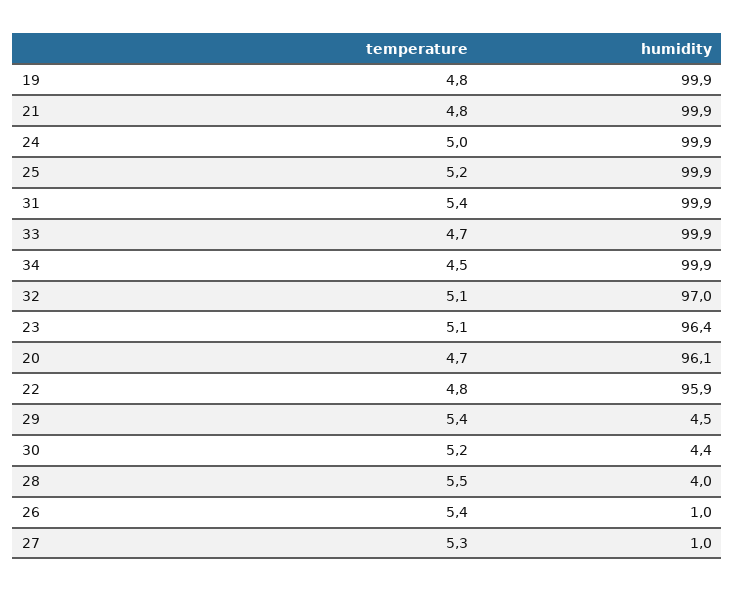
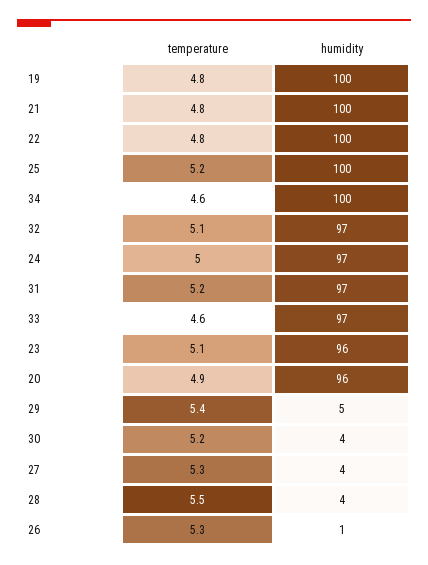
humidity, 24: 99.9 -> 97
temperature, 31: 5.4 -> 5.2
humidity, 31: 99.9 -> 97
temperature, 33: 4.7 -> 4.6
humidity, 33: 99.9 -> 97
temperature, 34: 4.5 -> 4.6
temperature, 20: 4.7 -> 4.9
humidity, 22: 95.9 -> 100
temperature, 26: 5.4 -> 5.3
humidity, 27: 1 -> 4

